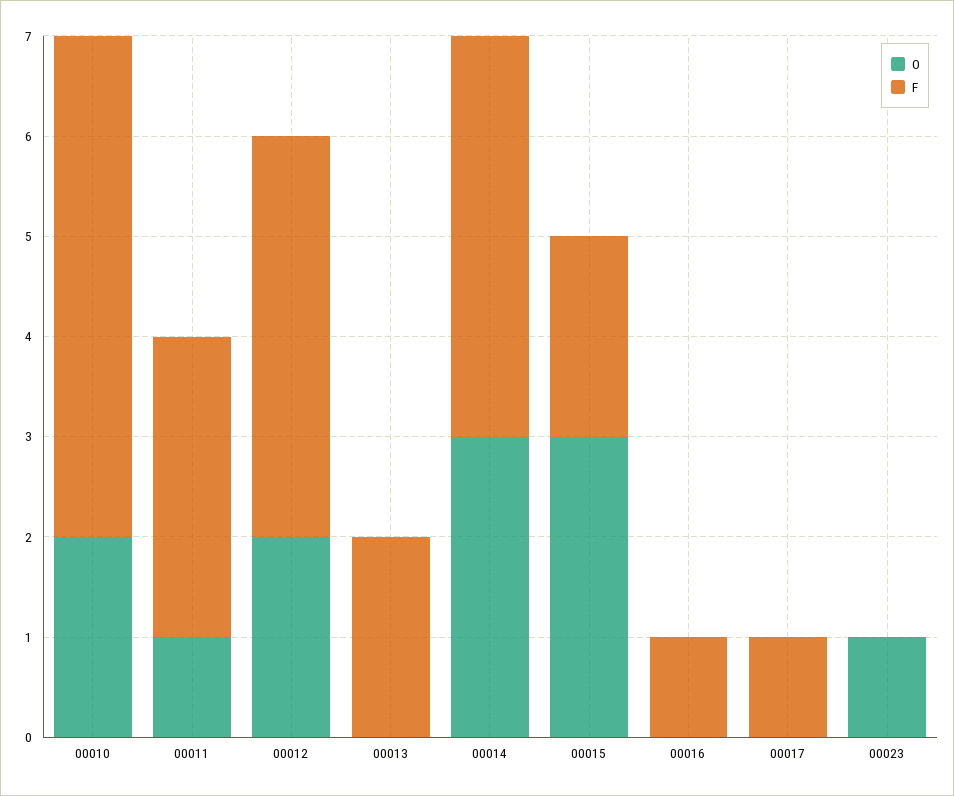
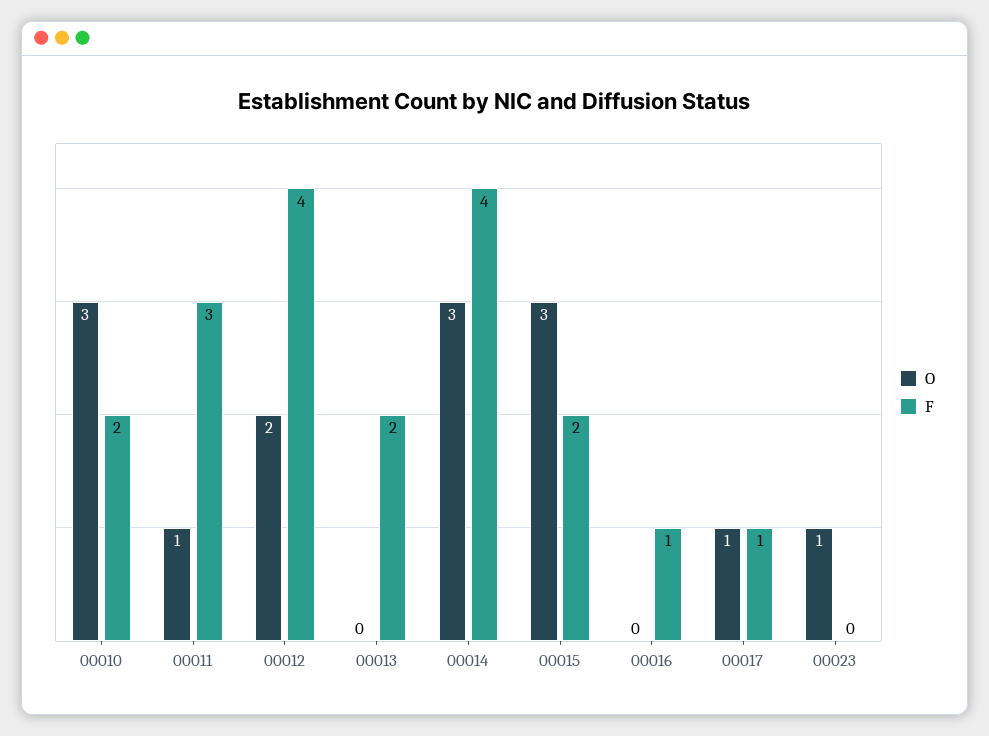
O, 00010: 2 -> 3
F, 00010: 5 -> 2
O, 00017: 0 -> 1

